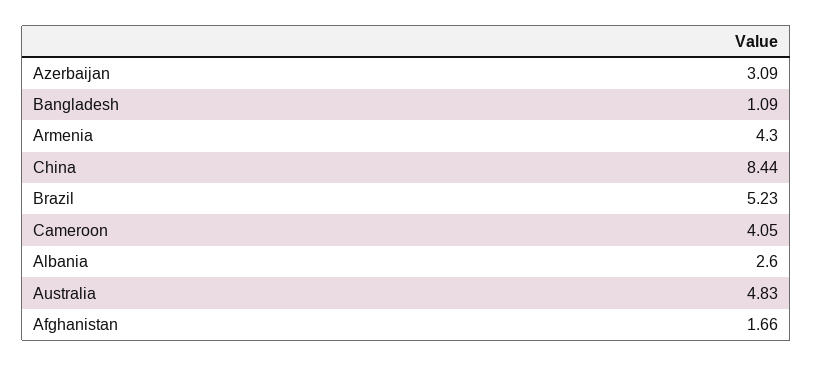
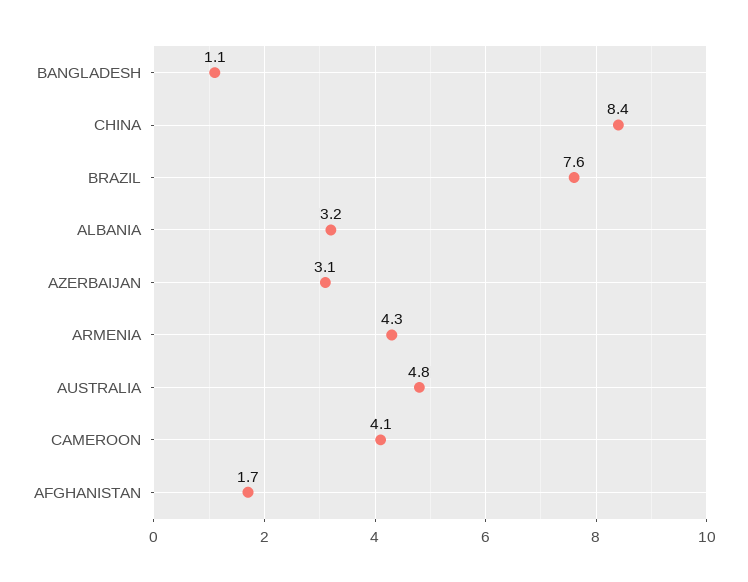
Brazil: 5.23 -> 7.6
Albania: 2.6 -> 3.2

